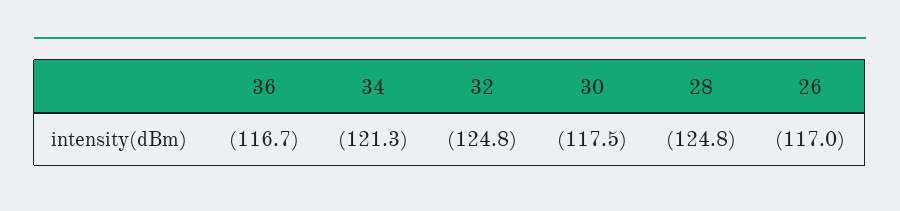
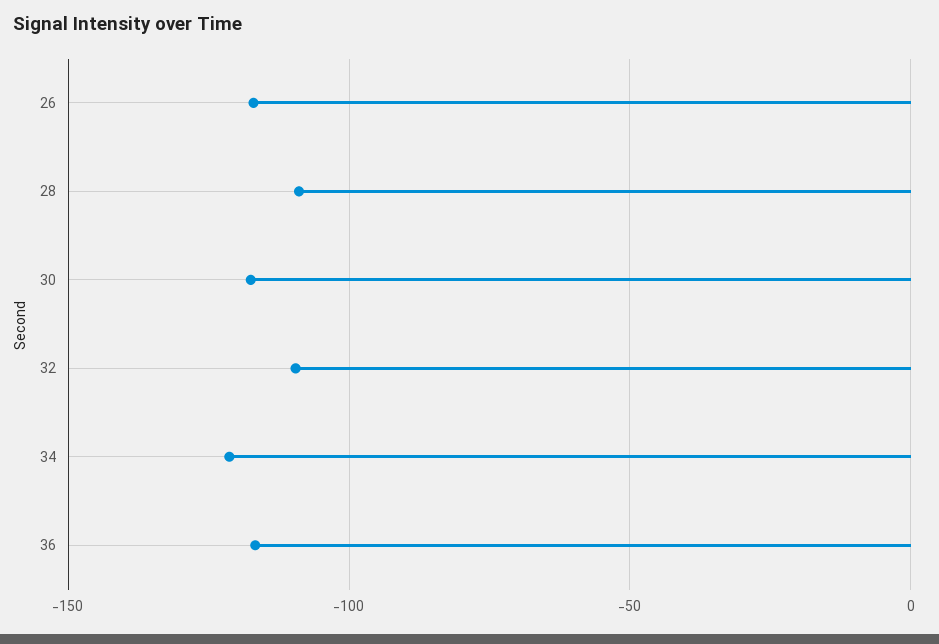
32: -124.8 -> -110
28: -124.8 -> -110

